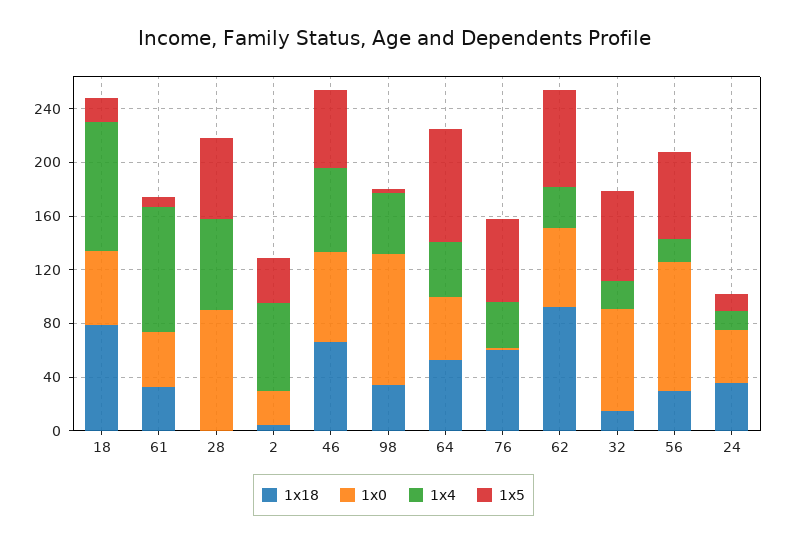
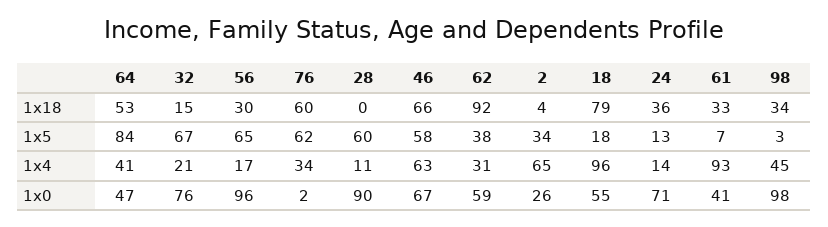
1x4, 28: 70 -> 11
1x5, 62: 70 -> 38
1x0, 24: 40 -> 71

